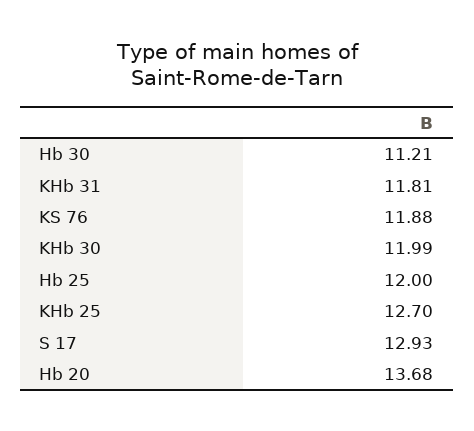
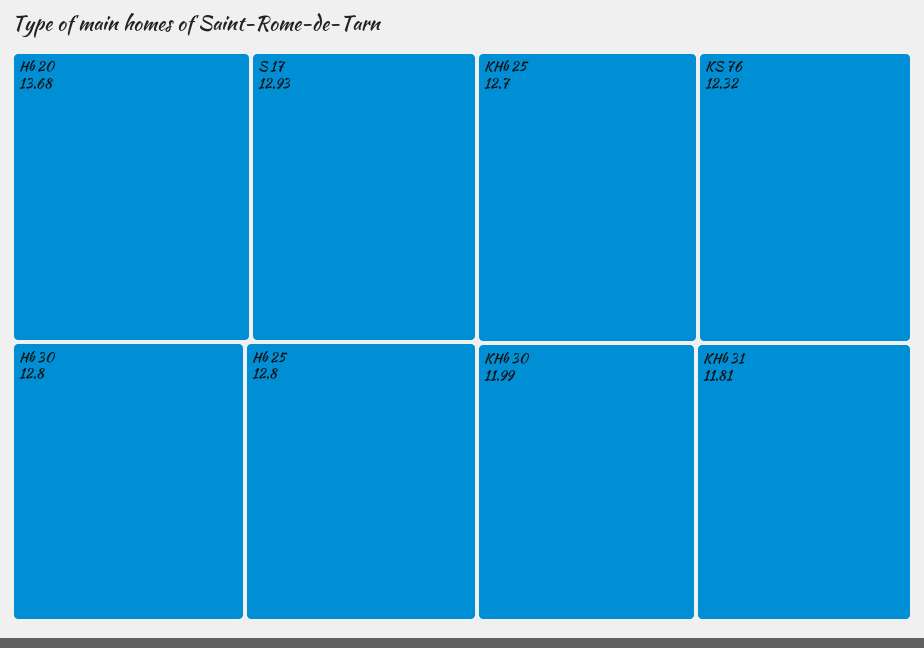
Hb 30: 11.21 -> 12.8
KS 76: 11.88 -> 12.32
Hb 25: 12 -> 12.8

